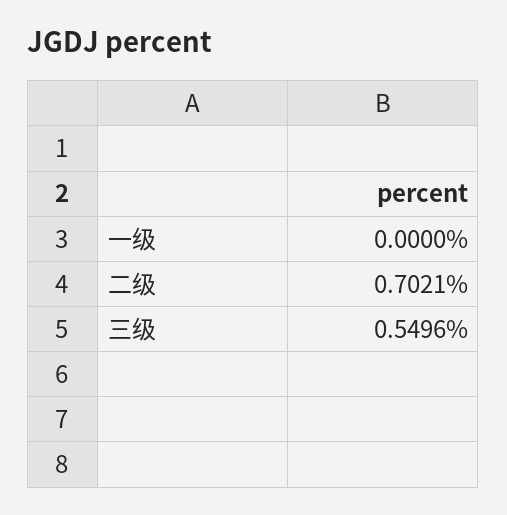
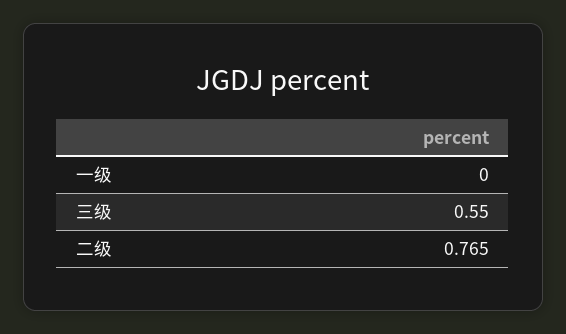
二级: 0.7021 -> 0.765

